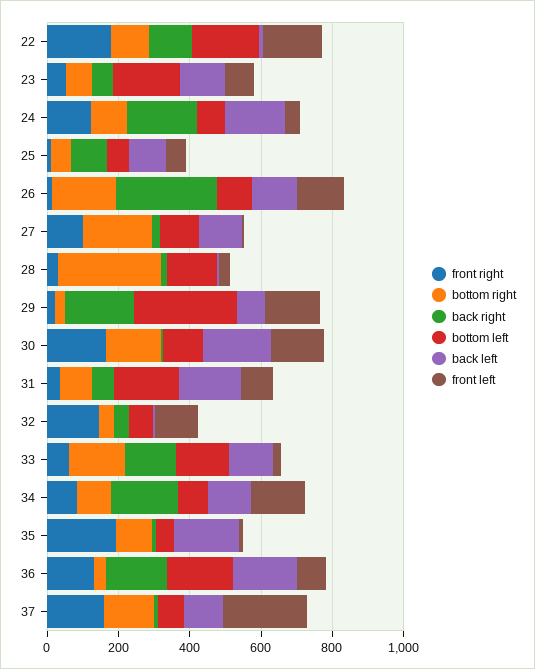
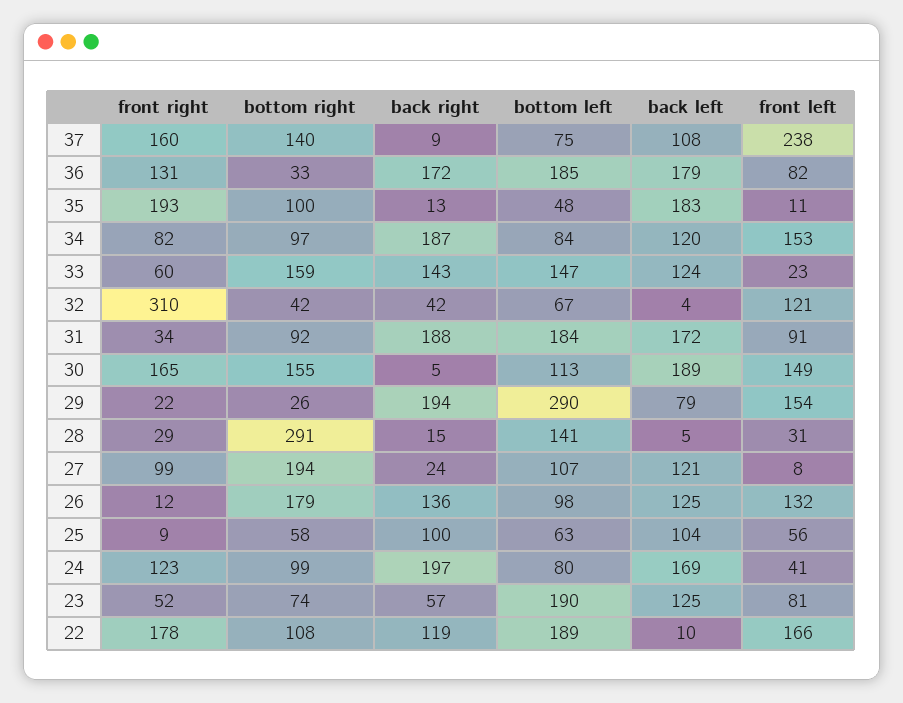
back right, 26: 300 -> 136
back right, 31: 50 -> 188
front right, 32: 150 -> 310

